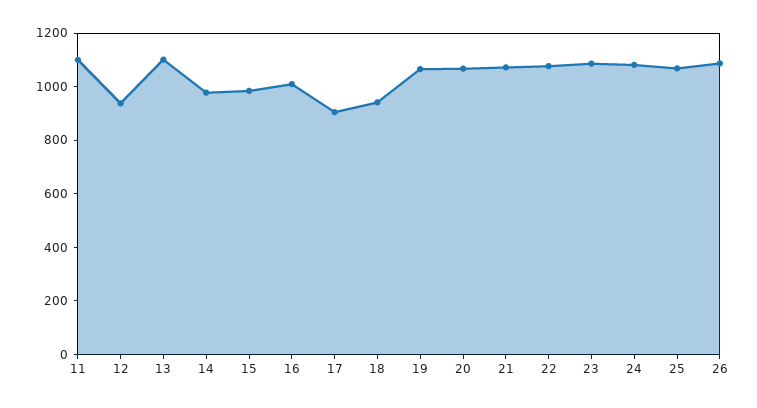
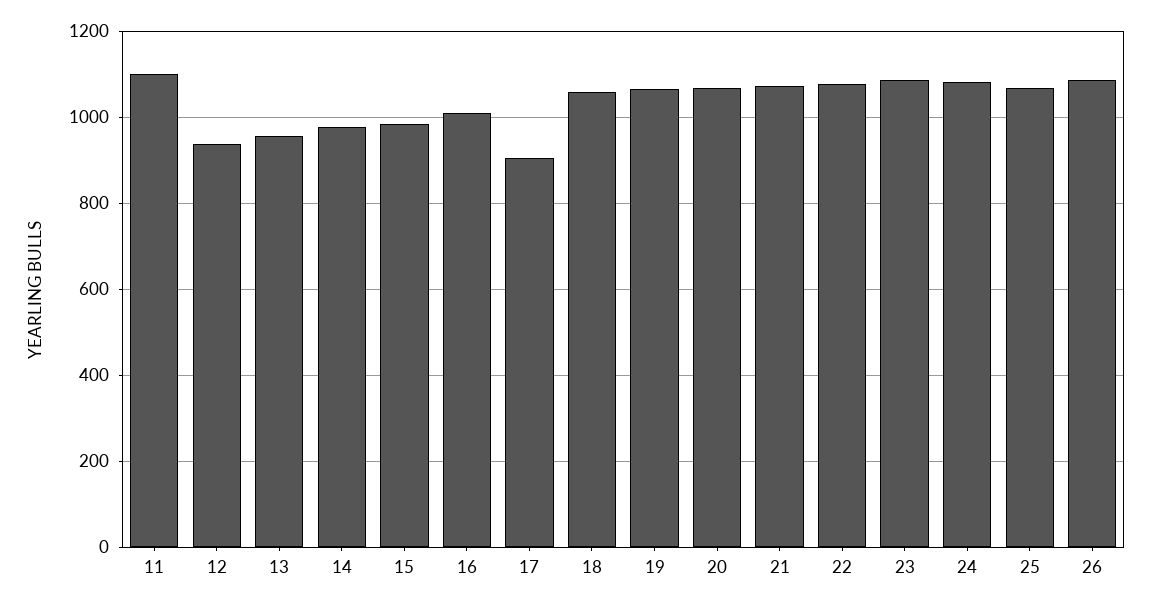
13: 1100 -> 960
18: 950 -> 1060

